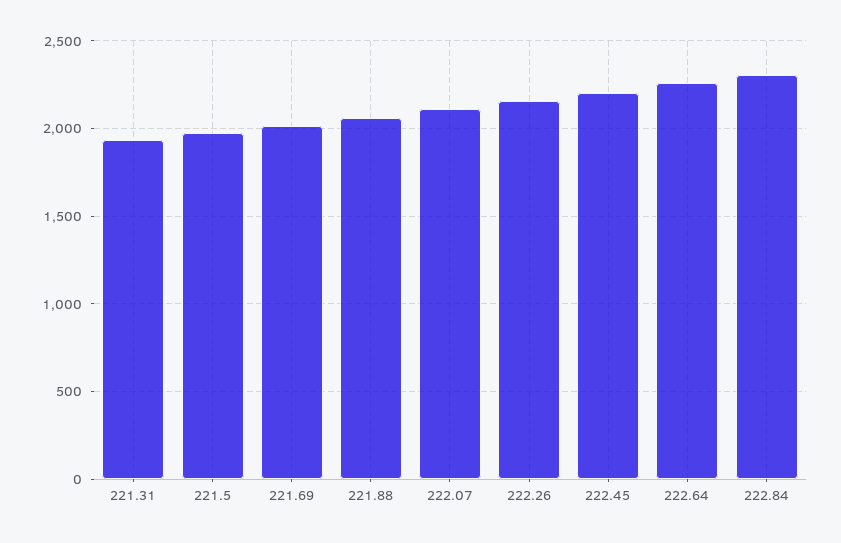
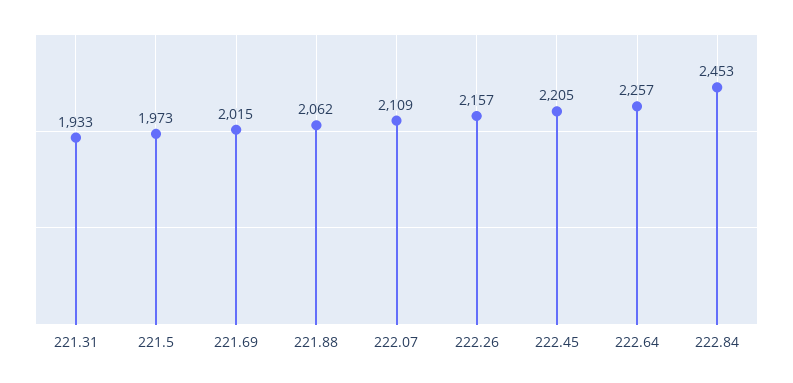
222.84: 2300 -> 2453

